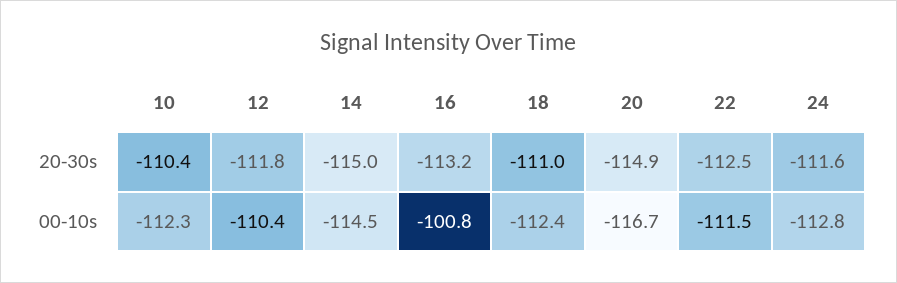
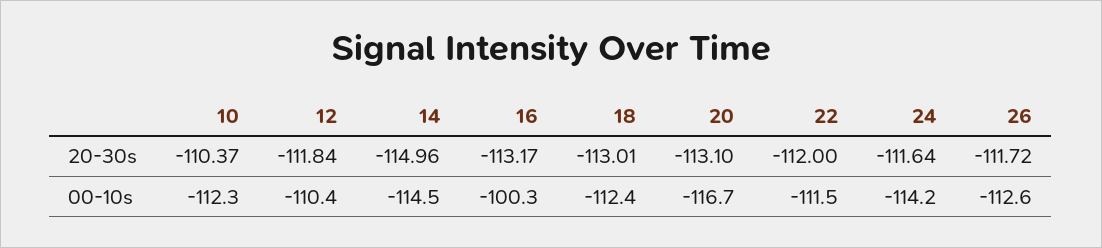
18, 20-30s: -111 -> -113.01
20, 20-30s: -114.9 -> -113.1
22, 20-30s: -112.5 -> -112
16, 00-10s: -100.8 -> -100.3
24, 00-10s: -112.8 -> -114.2
26, 20-30s: none -> -111.72
26, 00-10s: none -> -112.6

